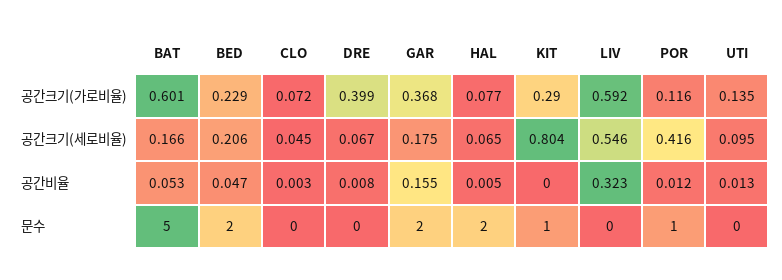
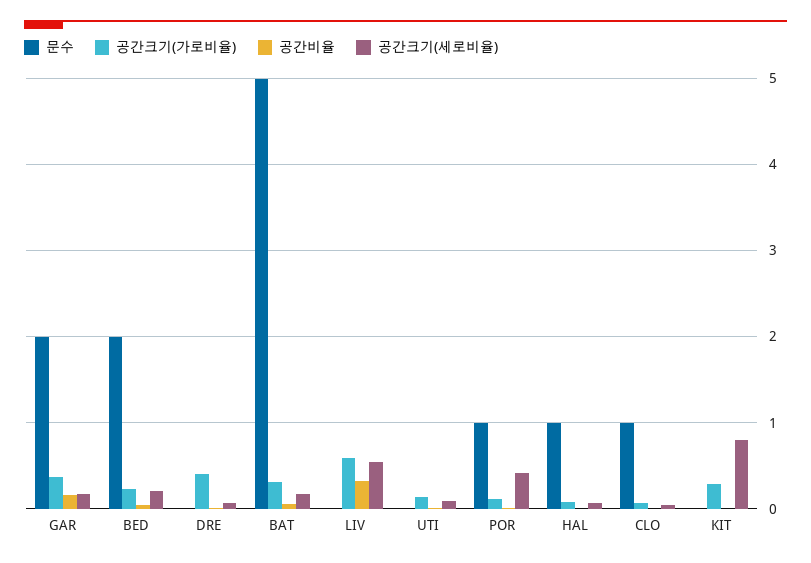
공간크기(가로비율), BAT: 0.601 -> 0.3
문수, CLO: 0 -> 1
문수, HAL: 2 -> 1
문수, KIT: 1 -> 0

